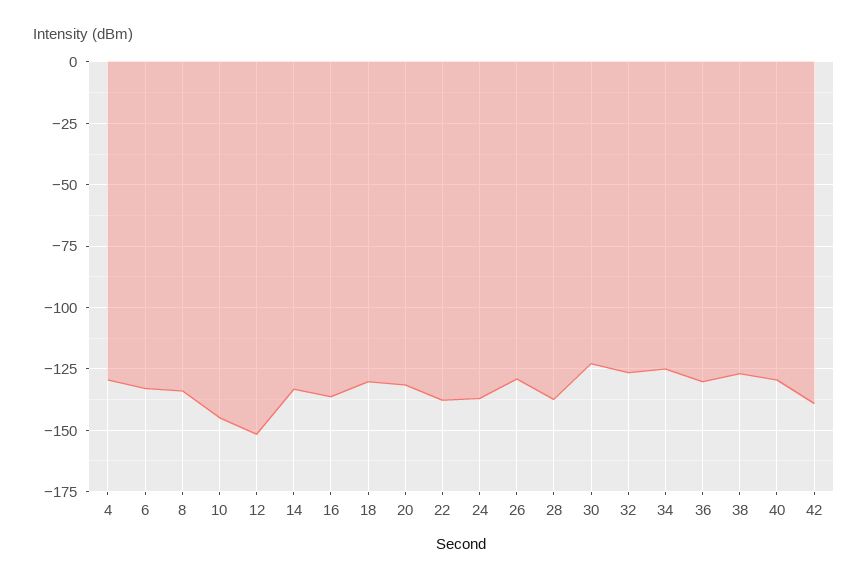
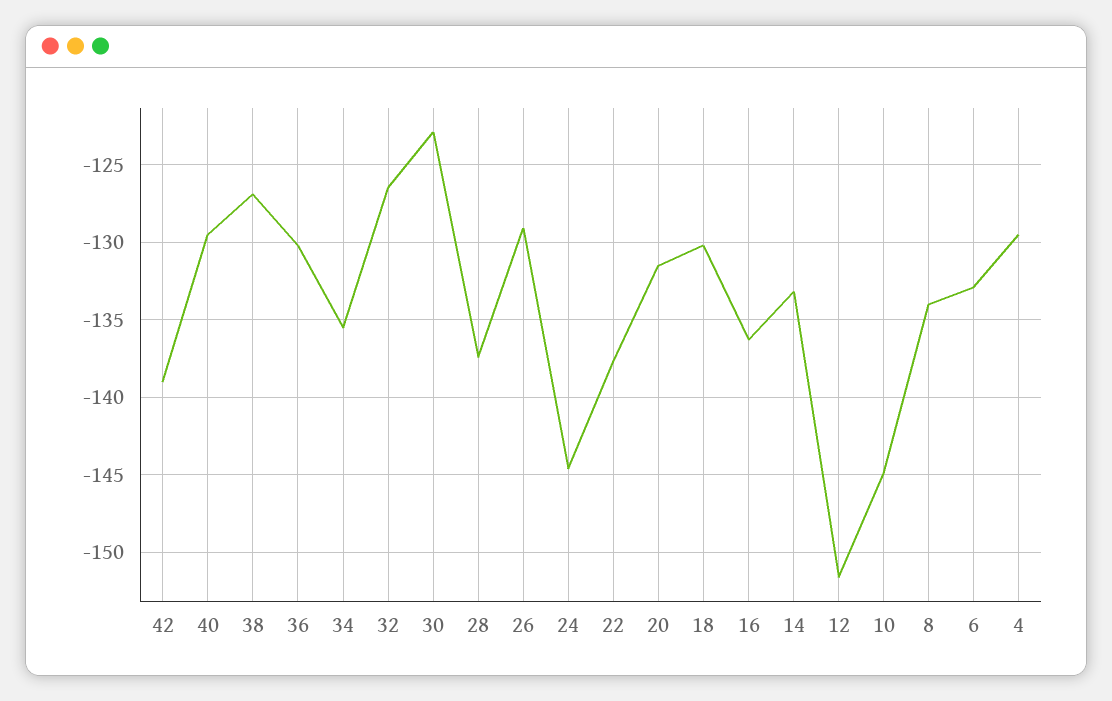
24: -137.5 -> -144.5
34: -125 -> -135.5

